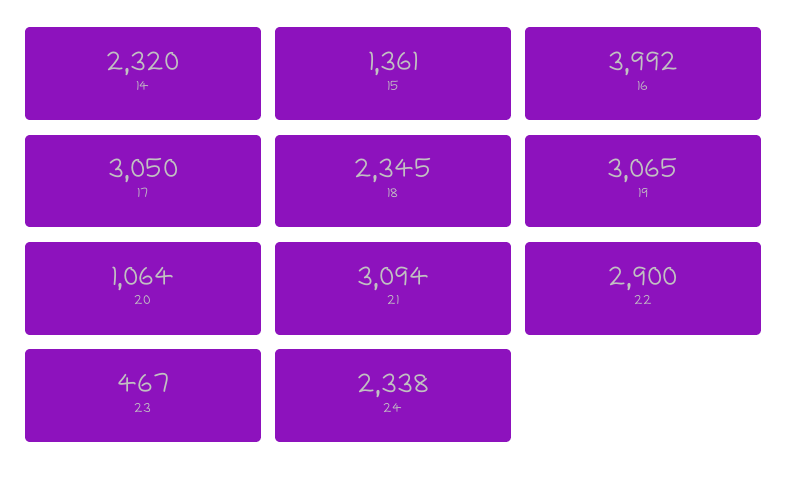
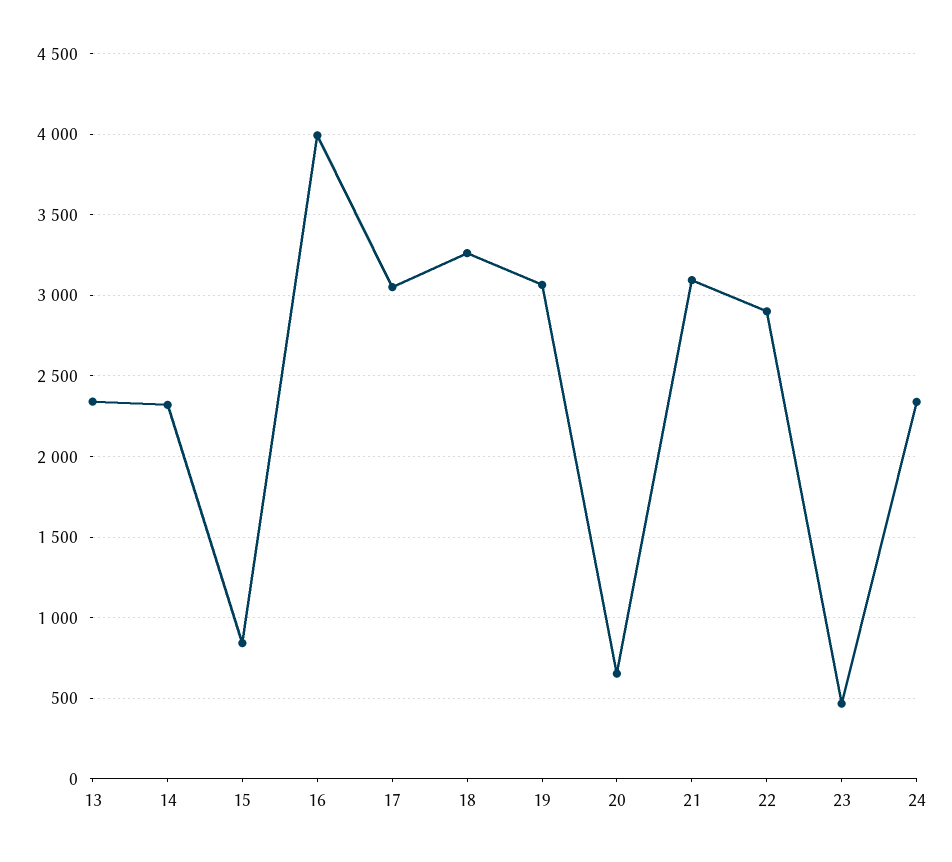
15: 1361 -> 850
18: 2345 -> 3250
20: 1064 -> 650
13: none -> 2350

